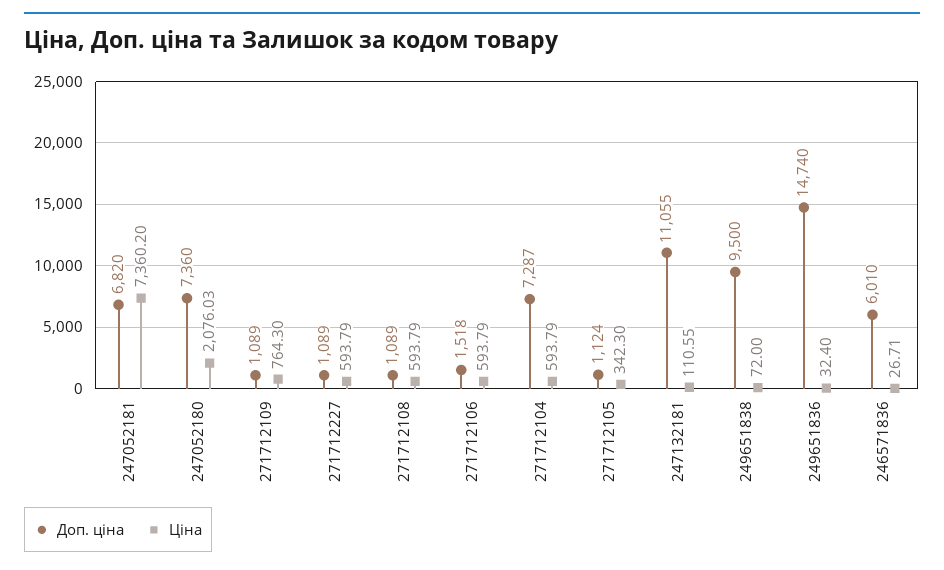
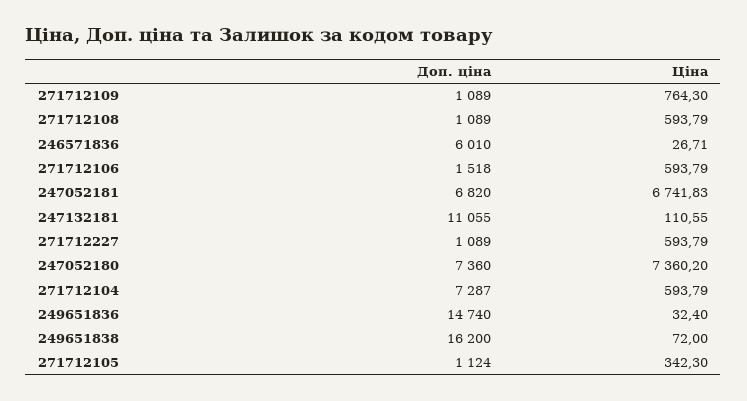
Ціна, 247052181: 7360.2 -> 6741.83
Ціна, 247052180: 2076.03 -> 7360.2
Доп. ціна, 249651838: 9500 -> 16200

